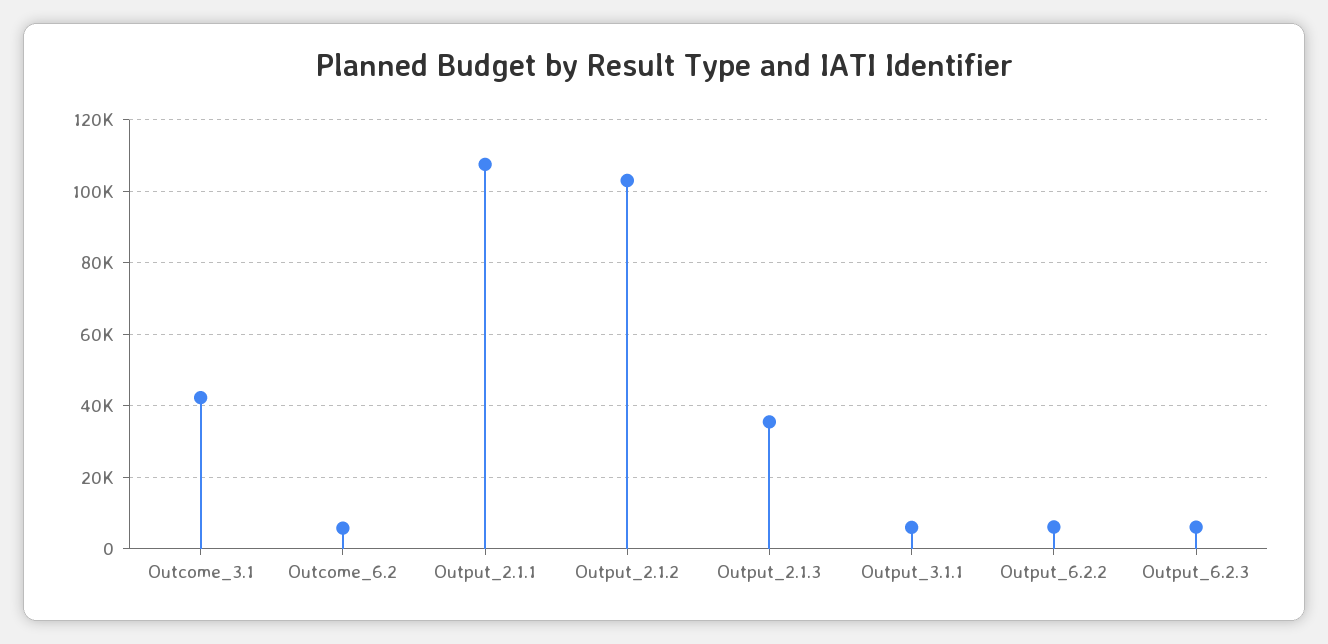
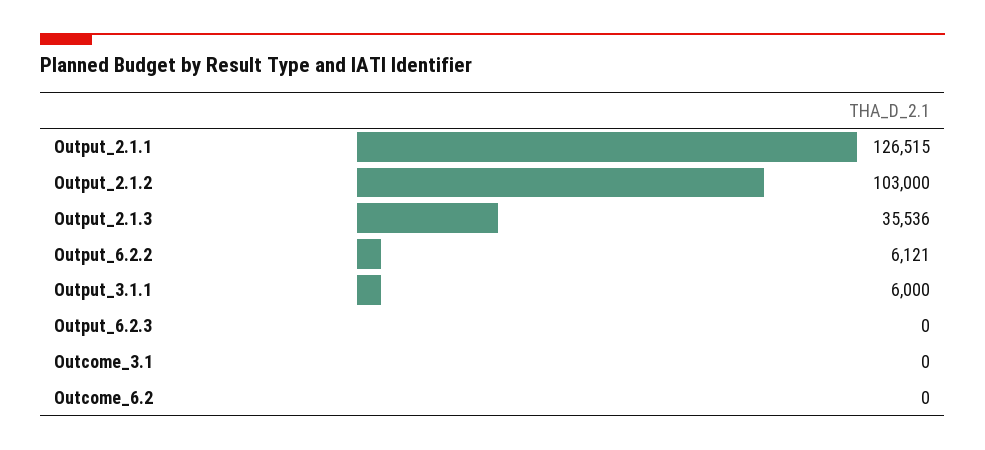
Outcome_3.1: 42000 -> 0
Outcome_6.2: 6000 -> 0
Output_2.1.1: 108000 -> 126515
Output_6.2.3: 6000 -> 0

